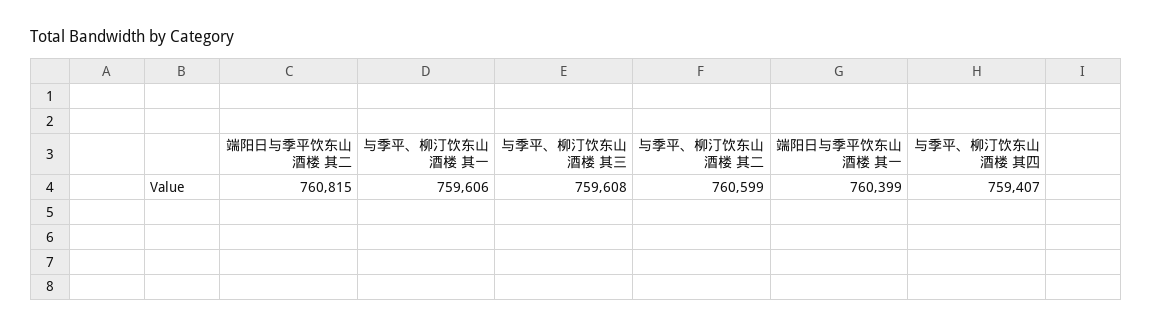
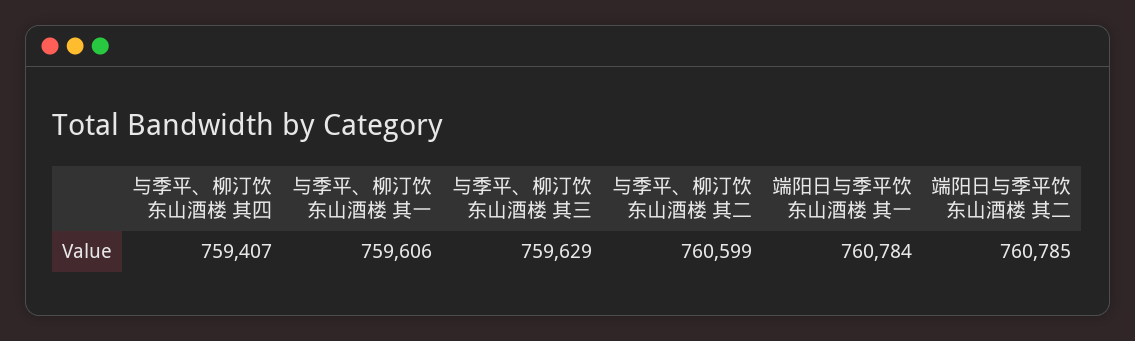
端阳日与季平饮东山酒楼 其二: 760815 -> 760785
与季平、柳汀饮东山酒楼 其三: 759608 -> 759629
端阳日与季平饮东山酒楼 其一: 760399 -> 760784

